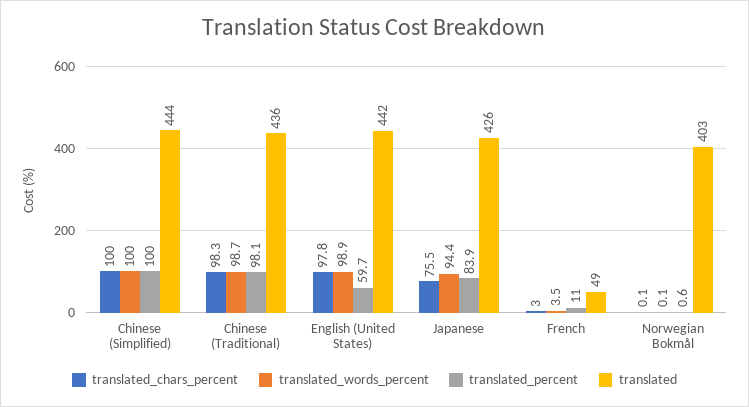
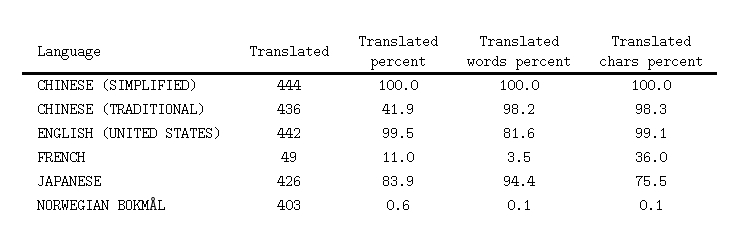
translated_words_percent, Chinese (Traditional): 98.7 -> 98.2
translated_percent, Chinese (Traditional): 98.1 -> 41.9
translated_chars_percent, English (United States): 97.8 -> 99.1
translated_words_percent, English (United States): 98.9 -> 81.6
translated_percent, English (United States): 59.7 -> 99.5
translated_chars_percent, French: 3 -> 36

